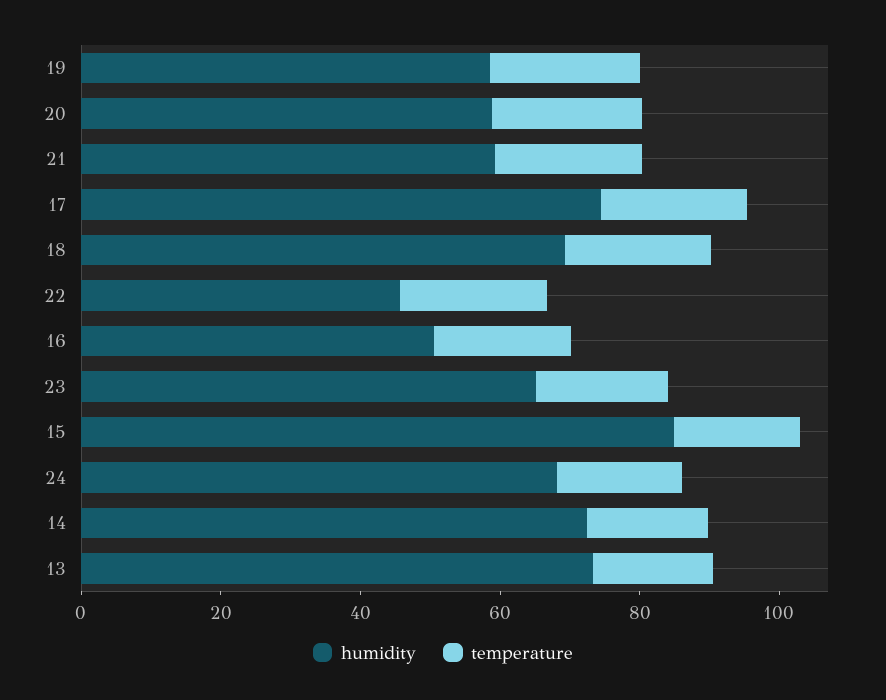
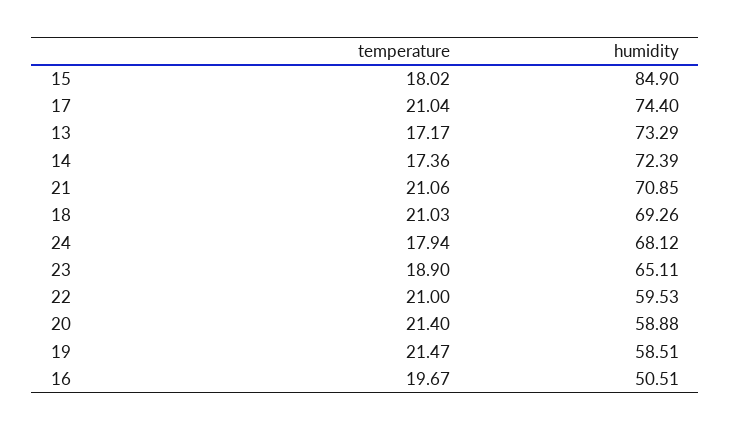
humidity, 21: 60 -> 70.85
humidity, 22: 45 -> 59.53

